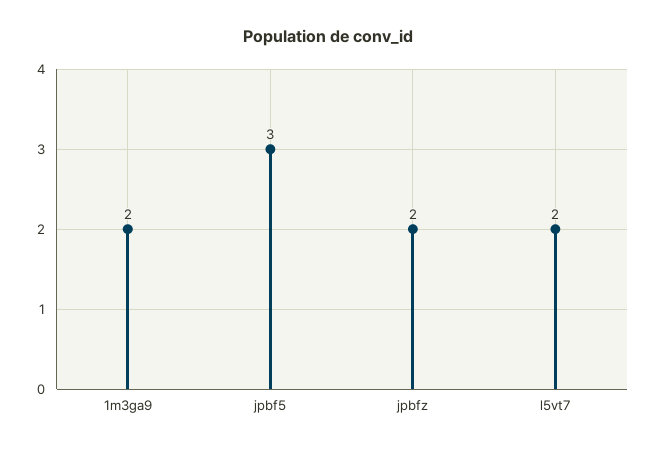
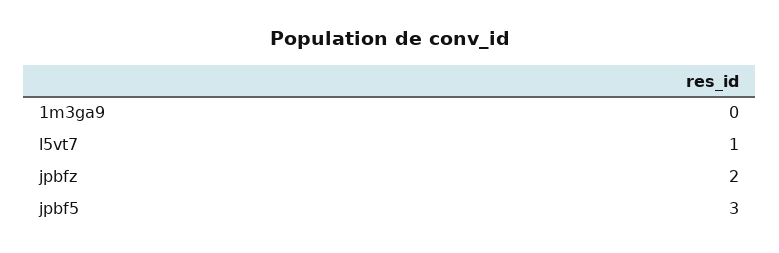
1m3ga9: 2 -> 0
l5vt7: 2 -> 1

